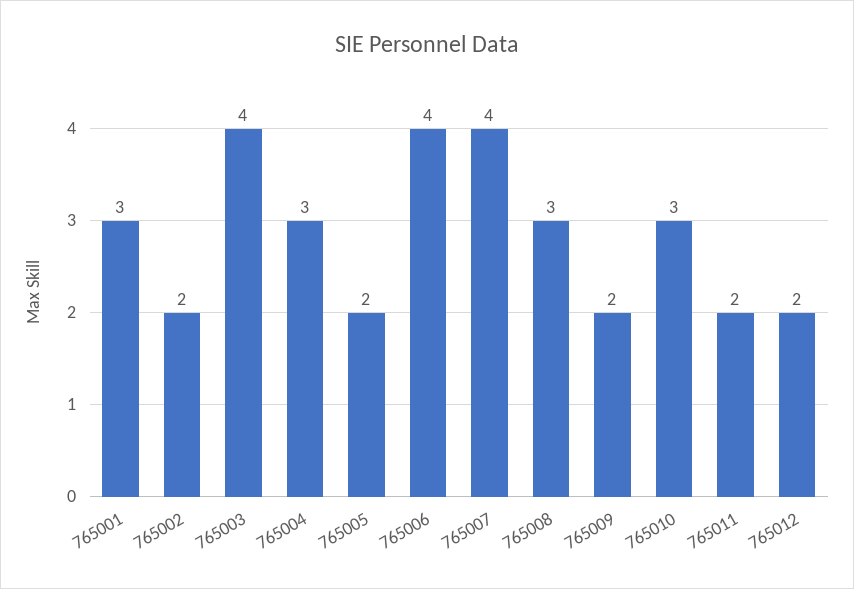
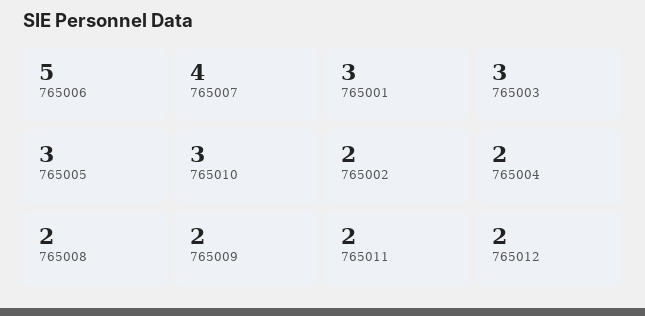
765003: 4 -> 3
765004: 3 -> 2
765005: 2 -> 3
765006: 4 -> 5
765008: 3 -> 2

